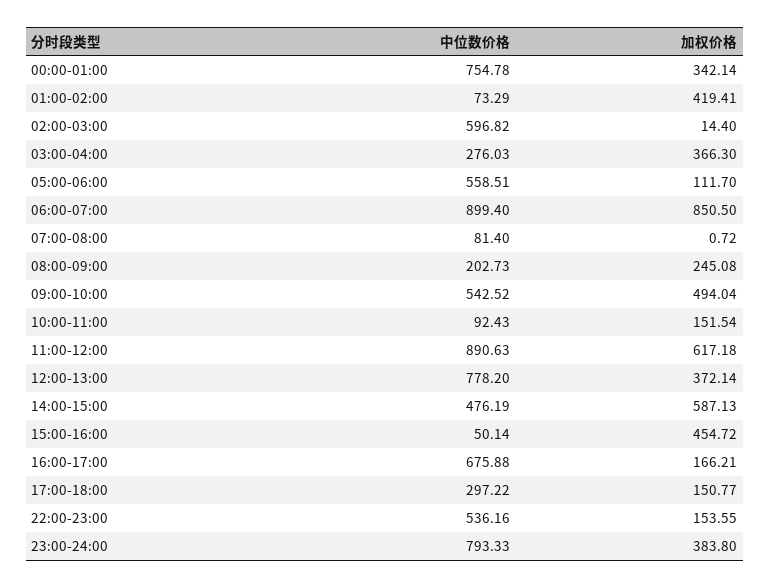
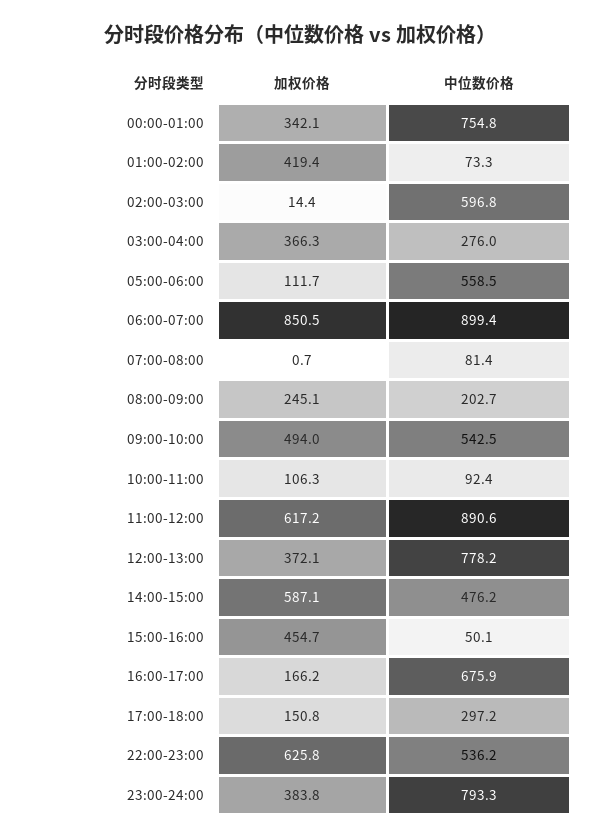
加权价格, 10:00-11:00: 151.54 -> 106.3
加权价格, 22:00-23:00: 153.55 -> 625.8

